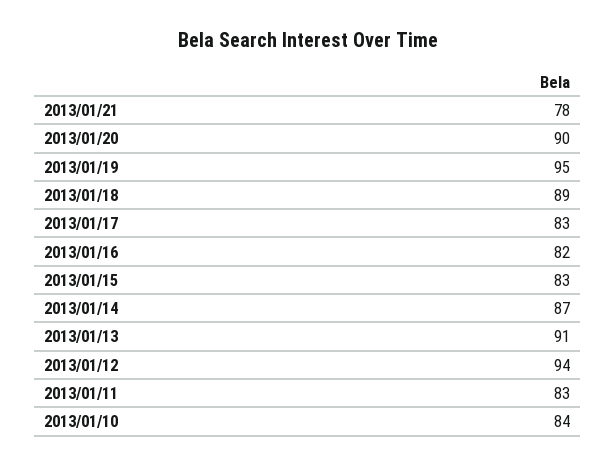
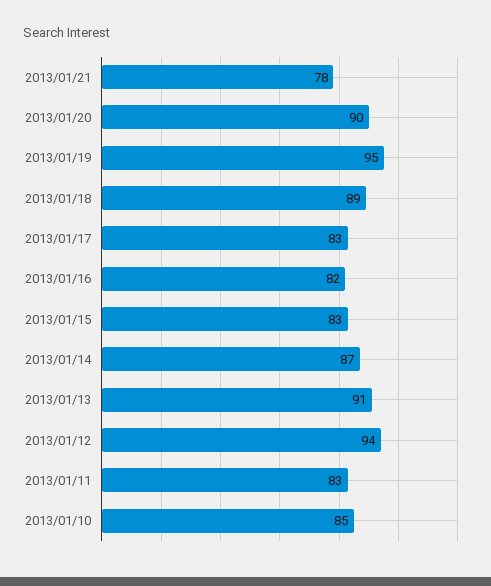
2013/01/10: 84 -> 85

